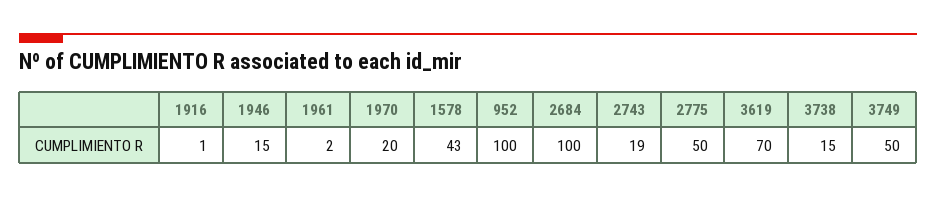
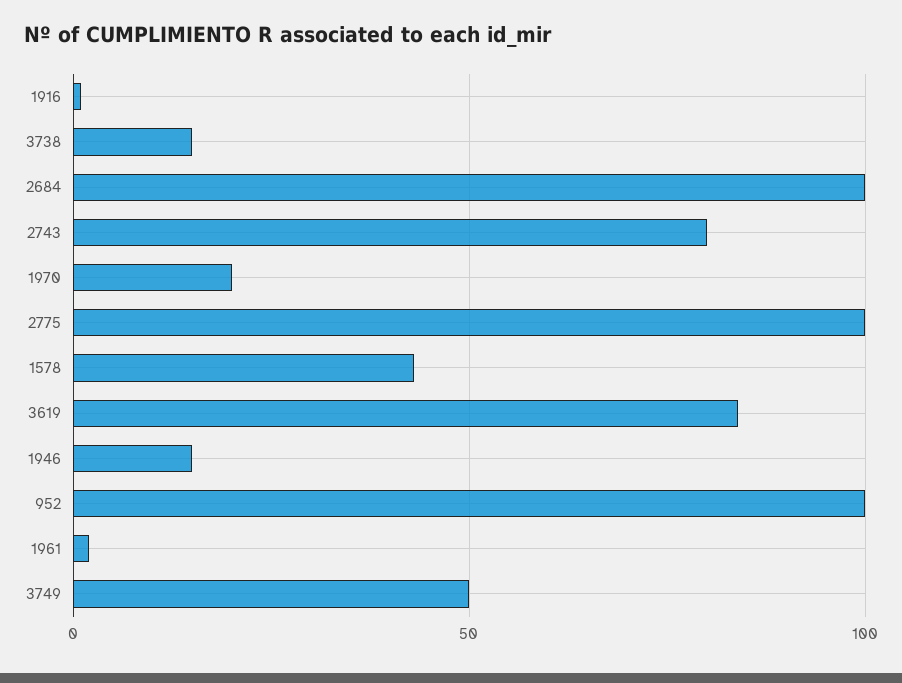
2743: 19 -> 80
2775: 50 -> 100
3619: 70 -> 85

